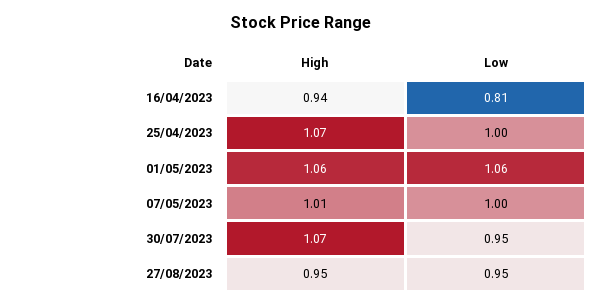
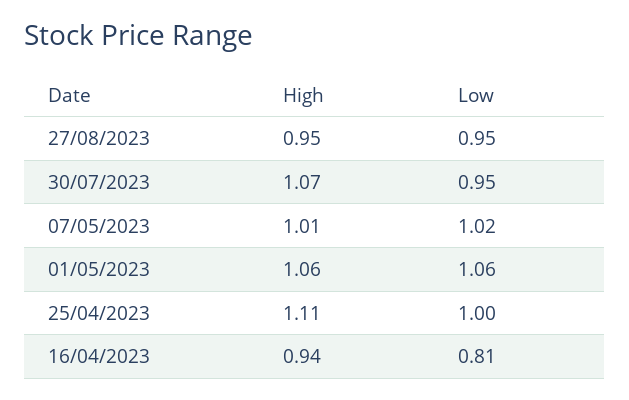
High, 25/04/2023: 1.07 -> 1.11
Low, 07/05/2023: 1 -> 1.02

